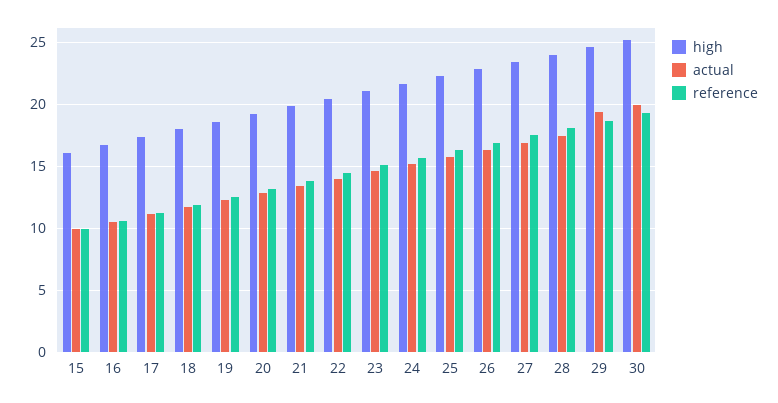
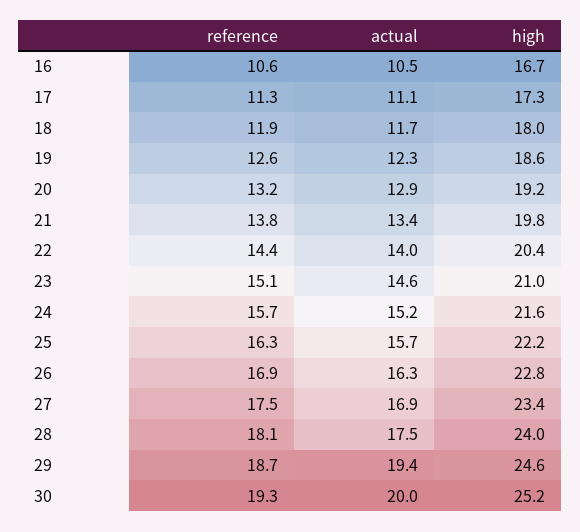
high, 15: 16 -> none
actual, 15: 10 -> none
reference, 15: 10 -> none

